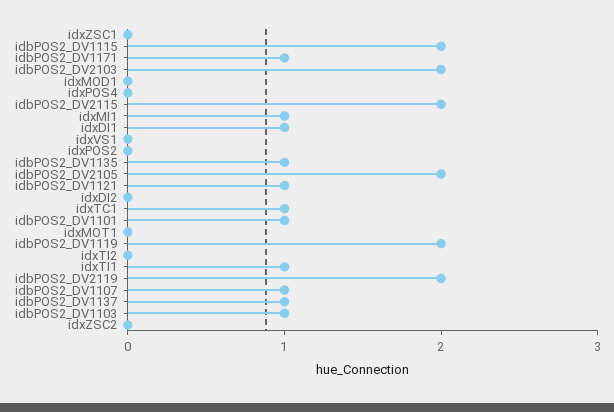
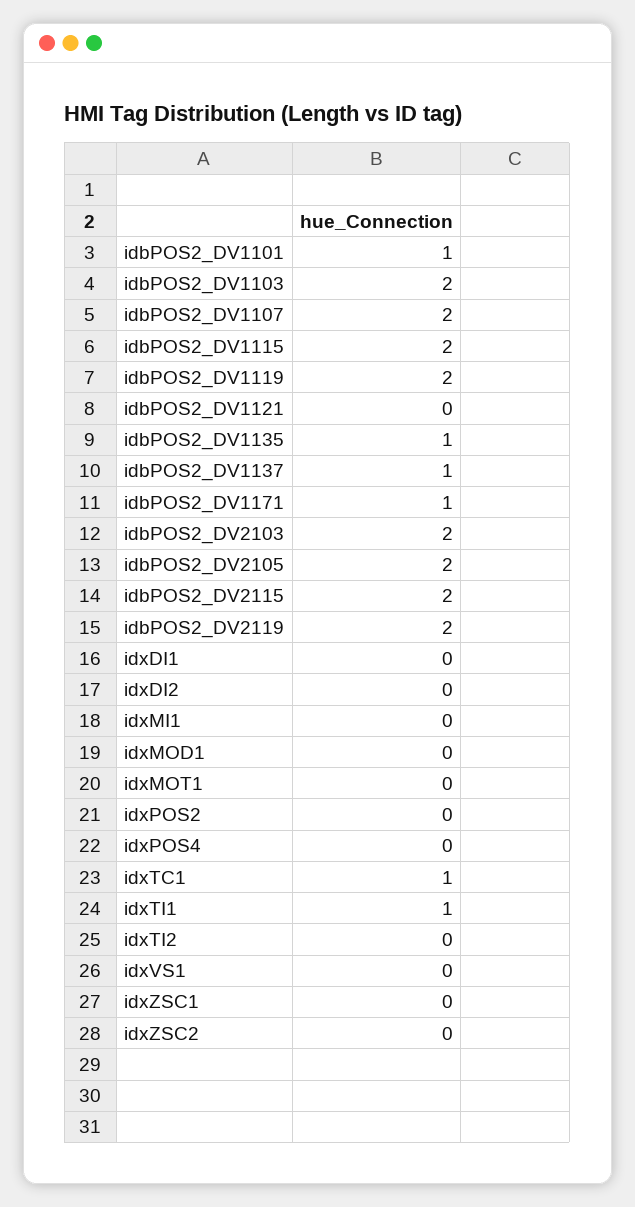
idxMI1: 1 -> 0
idxDI1: 1 -> 0
idbPOS2_DV1121: 1 -> 0
idbPOS2_DV1107: 1 -> 2
idbPOS2_DV1103: 1 -> 2

